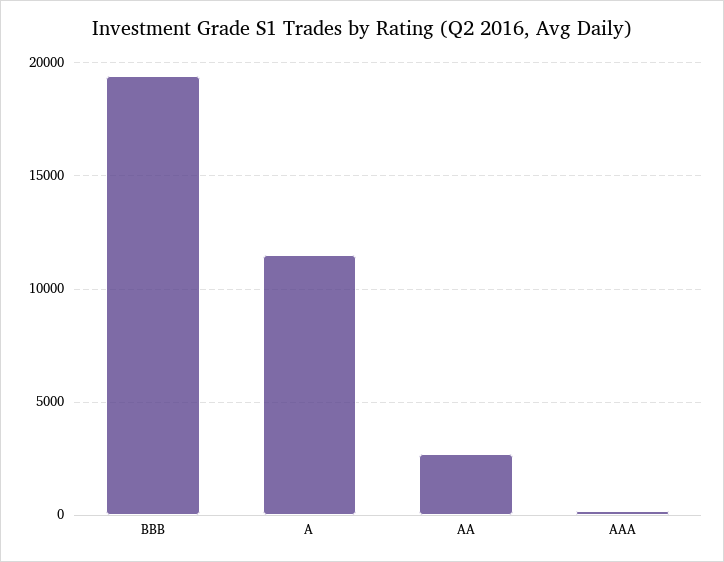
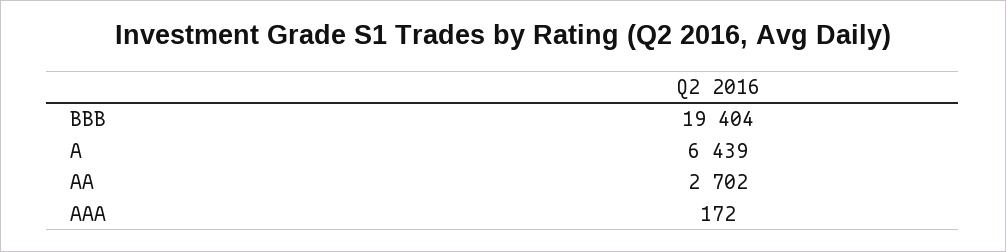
A: 11500 -> 6439

